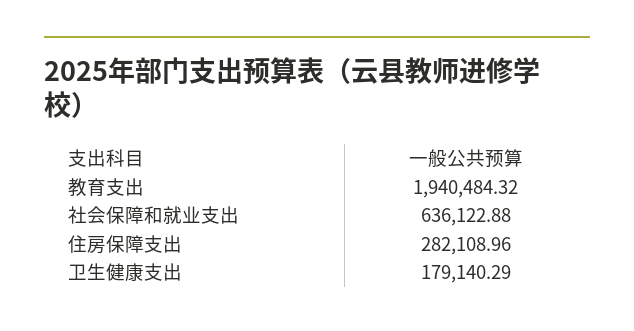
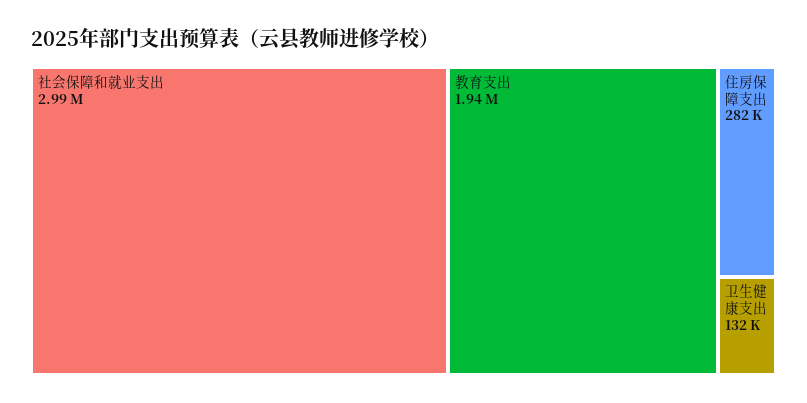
社会保障和就业支出: 636122.88 -> 2990000
卫生健康支出: 179140.29 -> 132000

